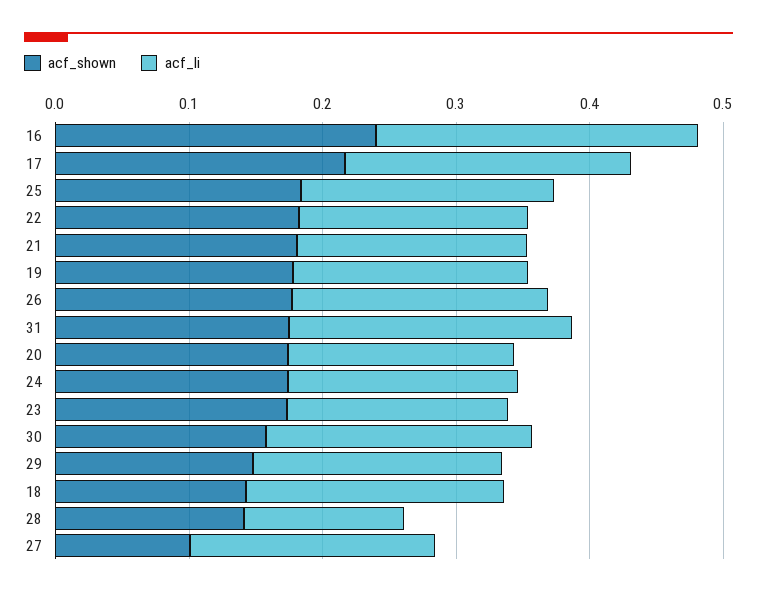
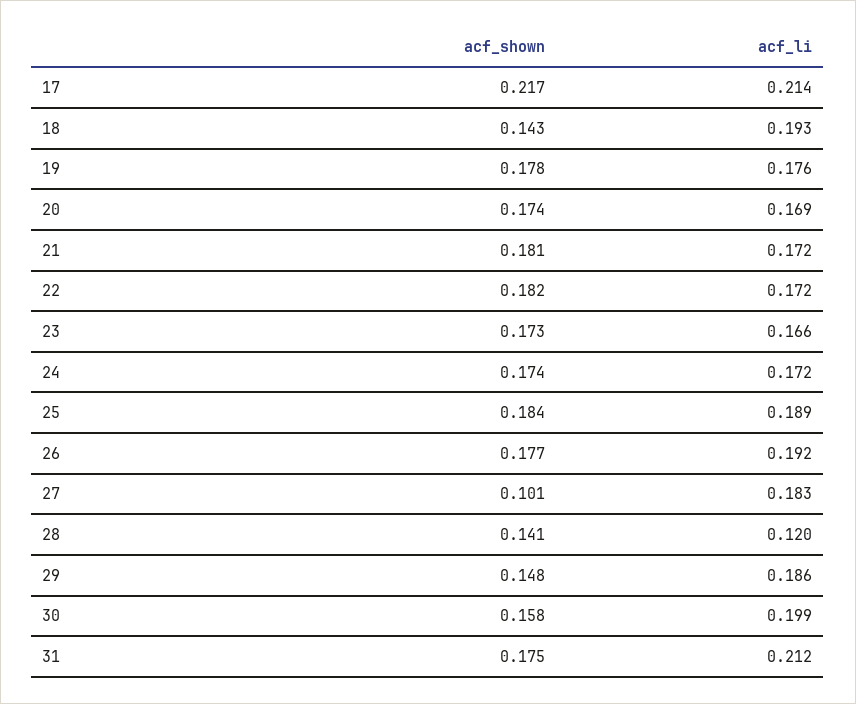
acf_shown, 16: 0.24 -> none
acf_li, 16: 0.24 -> none

